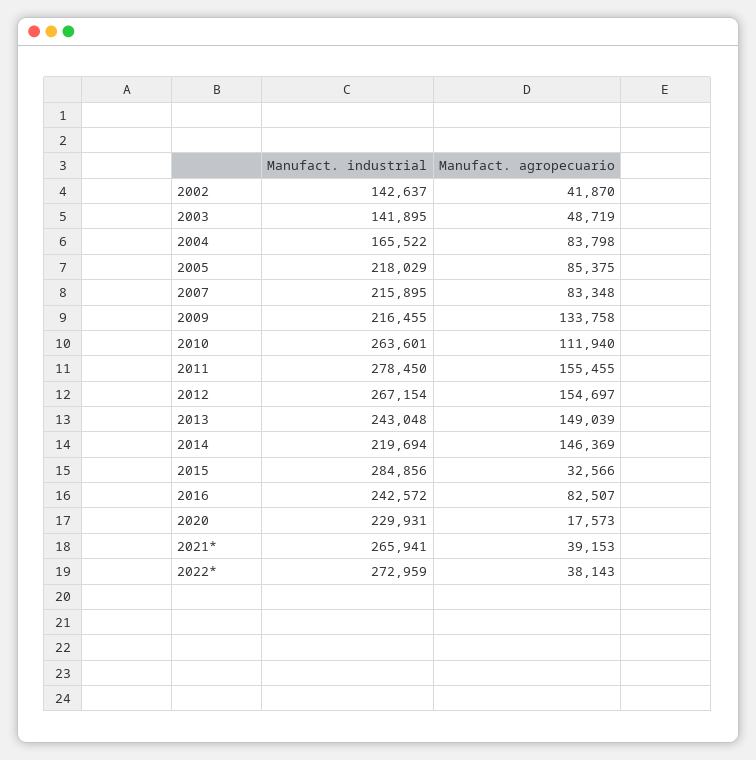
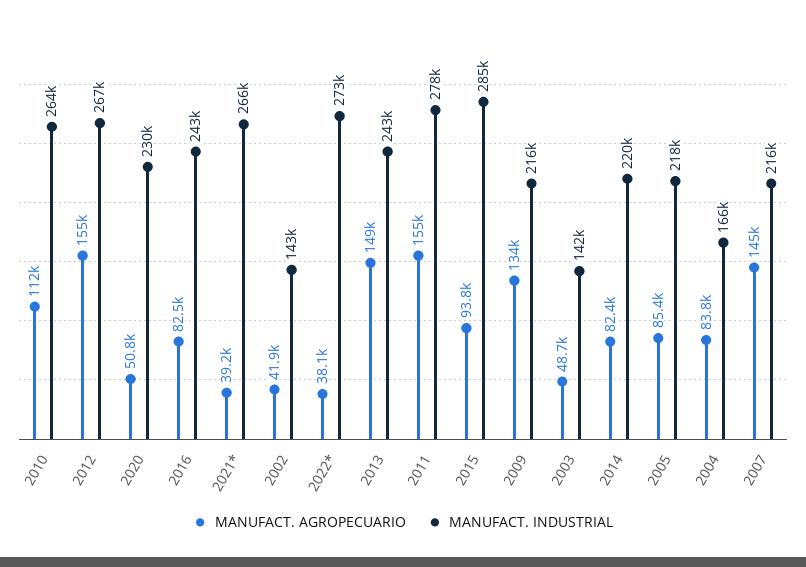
Manufact. agropecuario, 2007: 83348 -> 145000
Manufact. agropecuario, 2014: 146369 -> 82400
Manufact. agropecuario, 2015: 32566 -> 93800
Manufact. agropecuario, 2020: 17573 -> 50800

